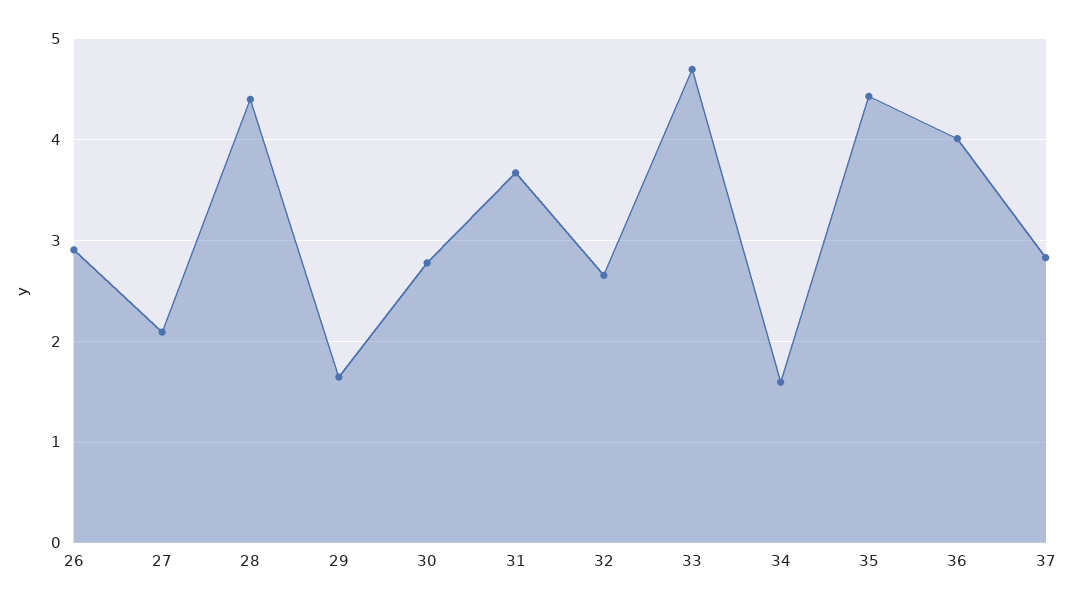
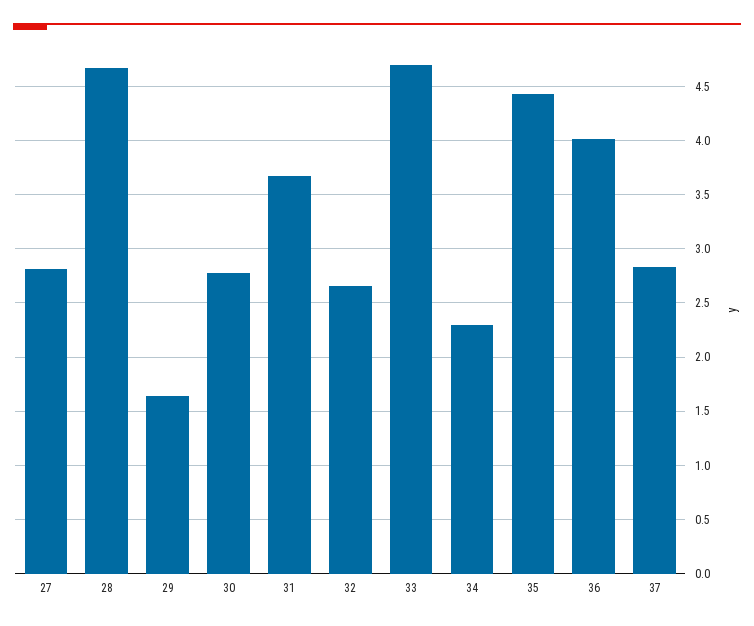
26: 2.9 -> none
27: 2.1 -> 2.8
28: 4.4 -> 4.7
34: 1.6 -> 2.3

